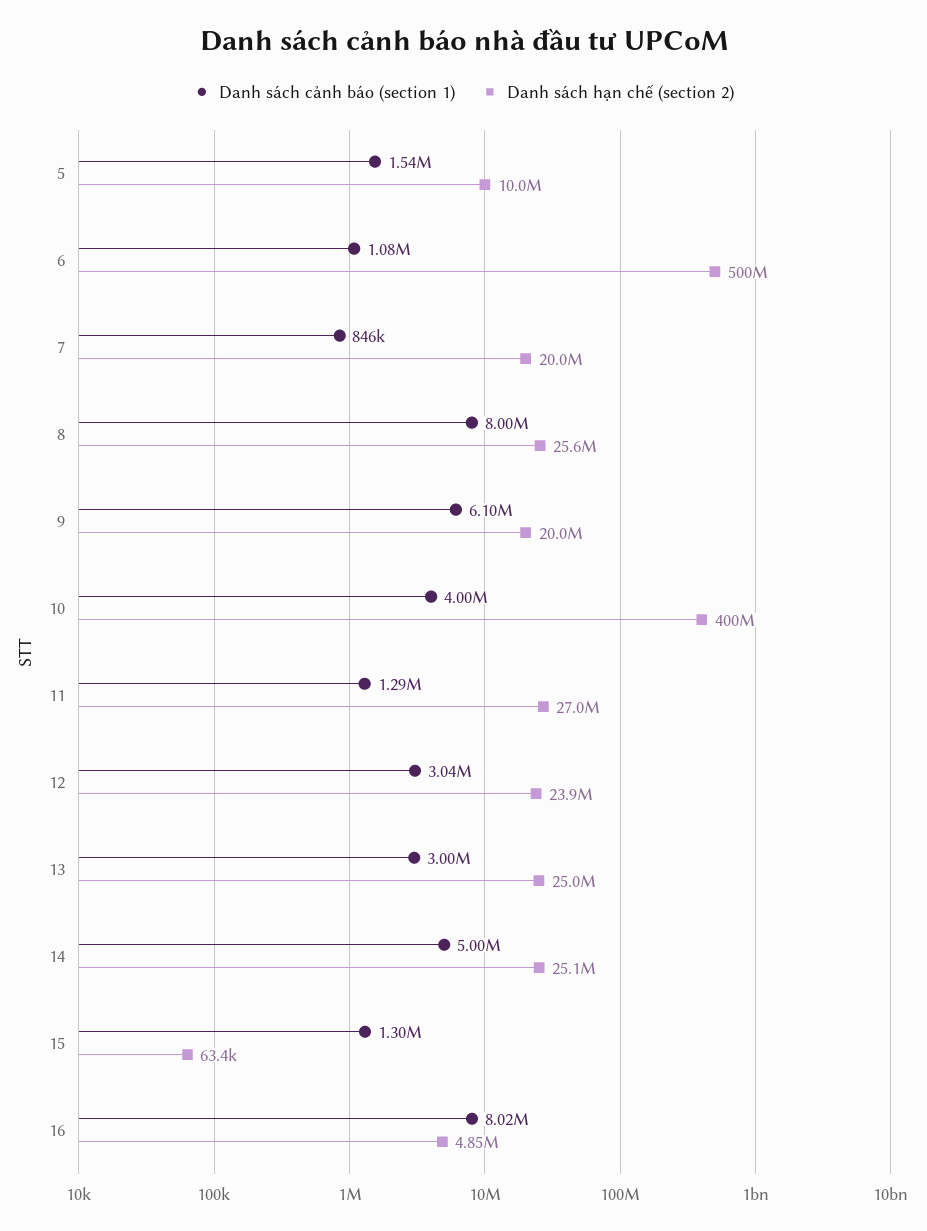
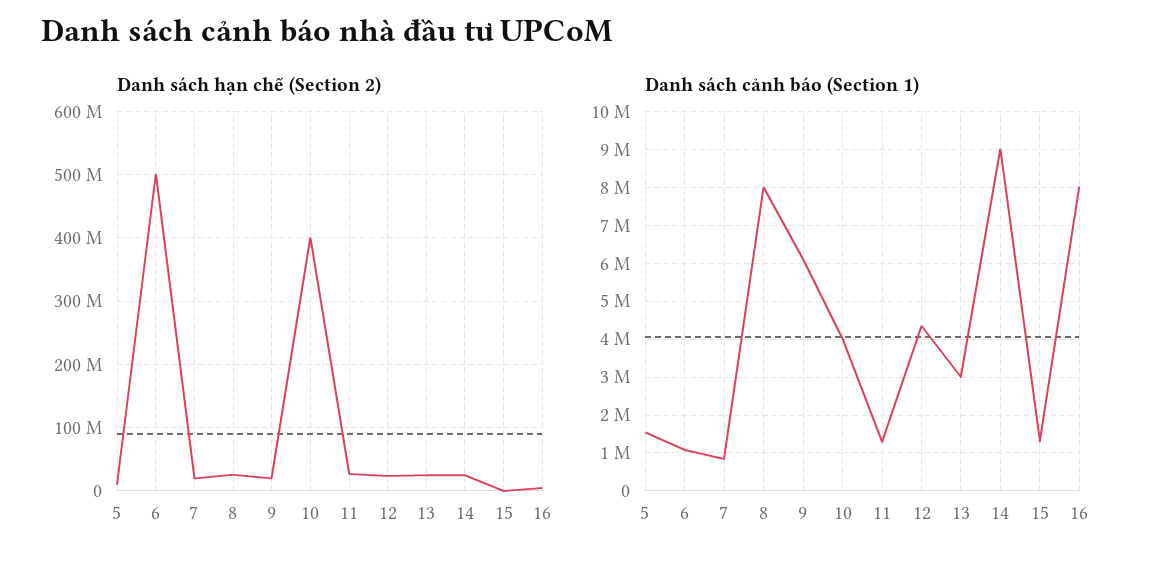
Danh sách cảnh báo (section 1), 12: 3040000 -> 4400000
Danh sách cảnh báo (section 1), 14: 5000000 -> 9000000

